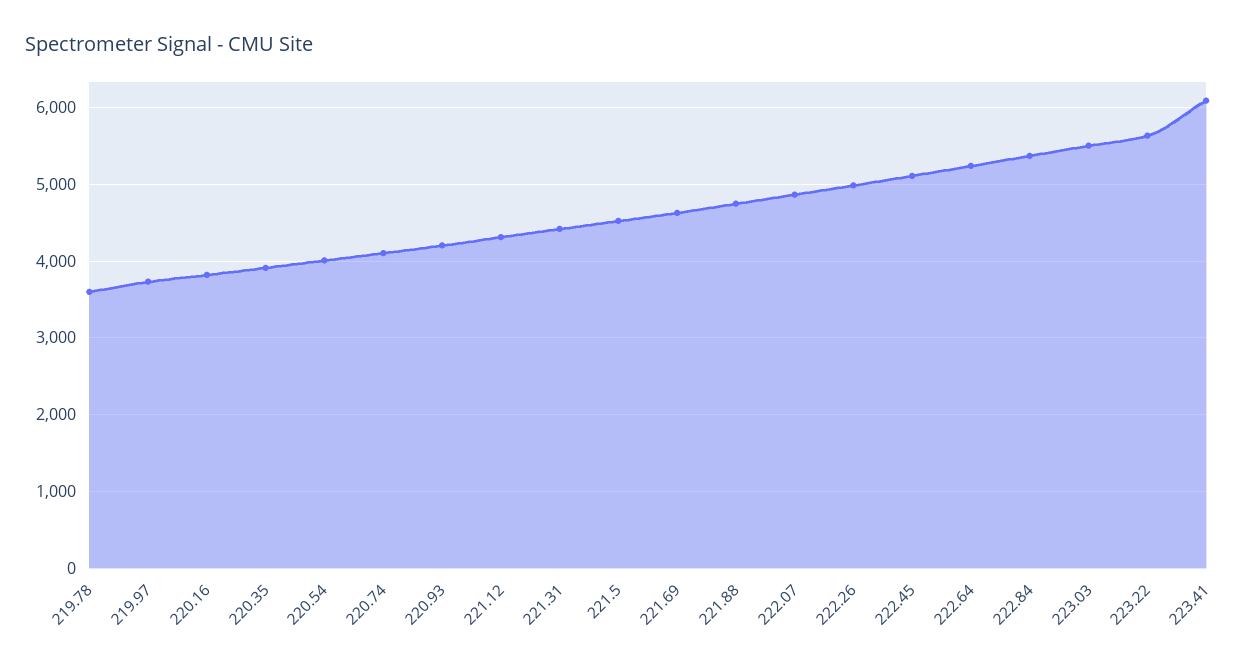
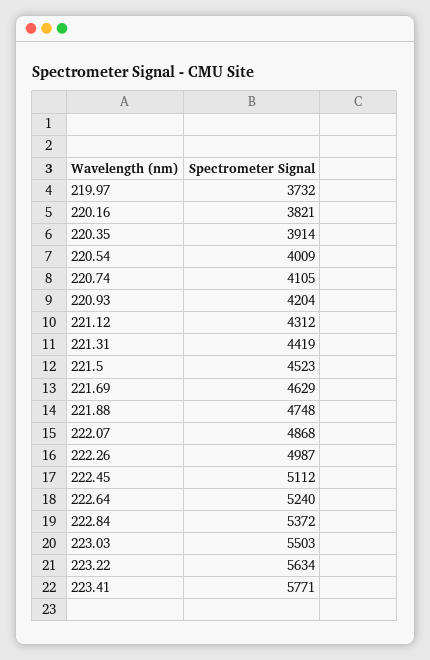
219.78: 3600 -> none
223.41: 6100 -> 5771

